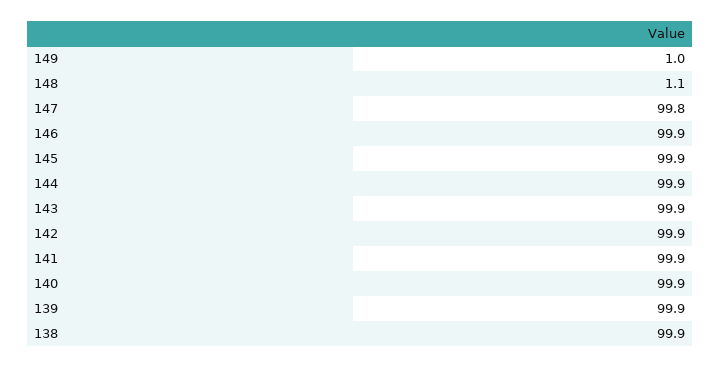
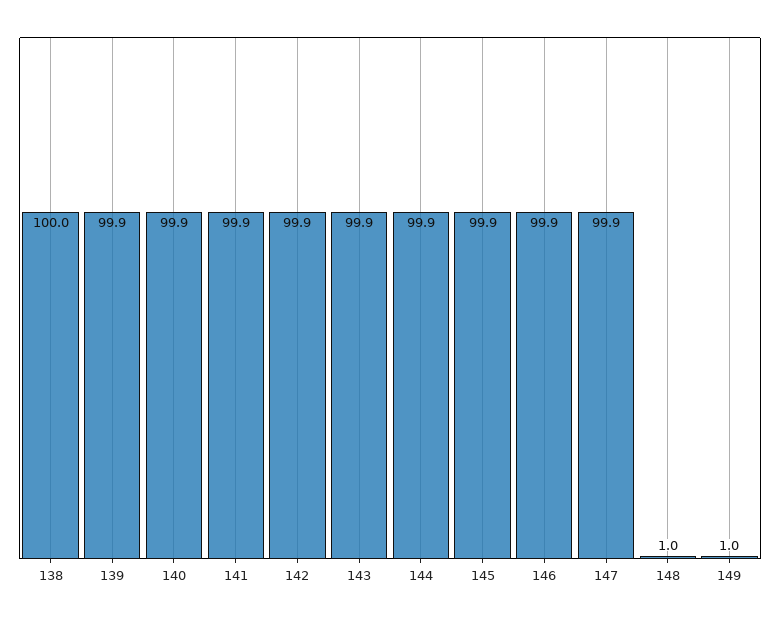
148: 1.1 -> 1
147: 99.8 -> 99.9
138: 99.9 -> 100

